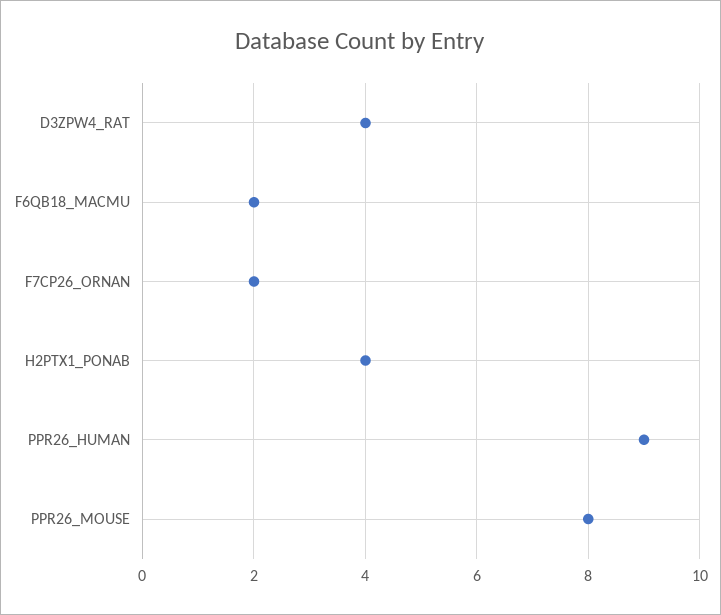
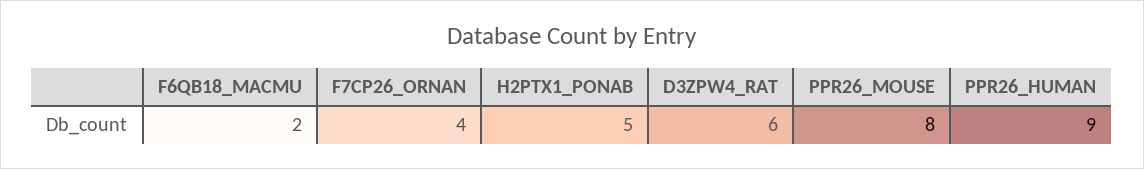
D3ZPW4_RAT: 4 -> 6
F7CP26_ORNAN: 2 -> 4
H2PTX1_PONAB: 4 -> 5

